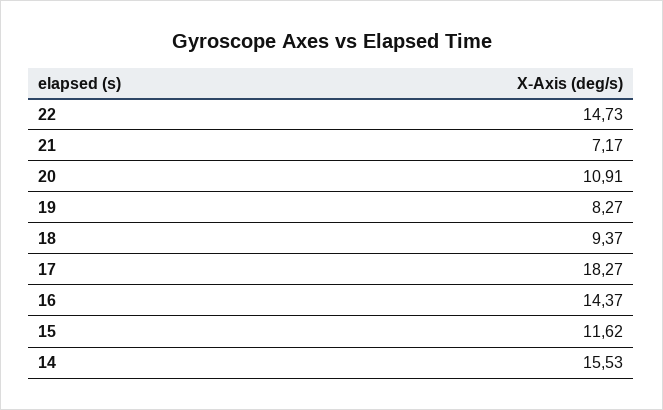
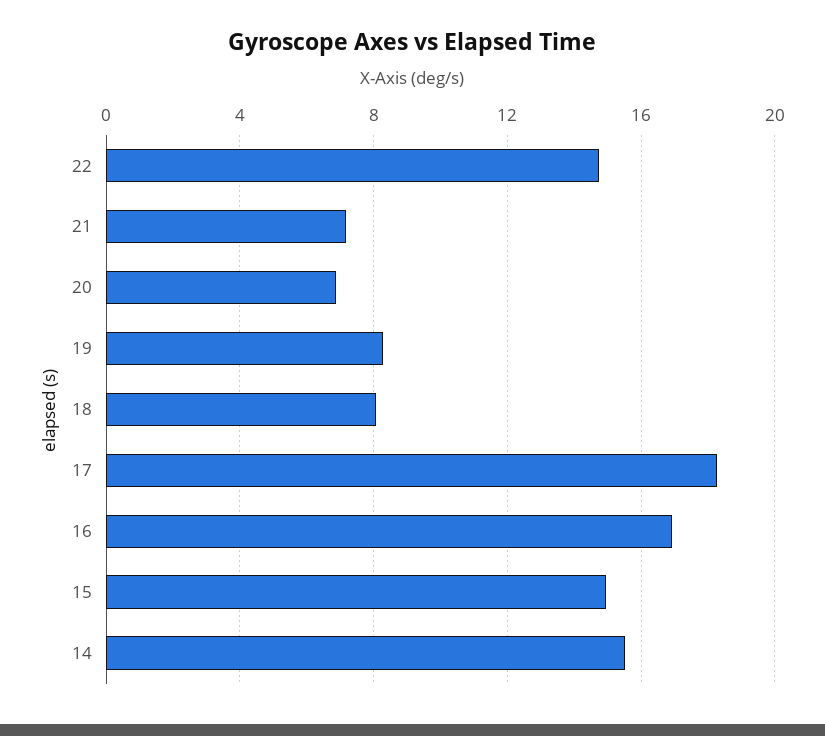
20: 10.91 -> 7
18: 9.37 -> 8
16: 14.37 -> 17
15: 11.62 -> 15

